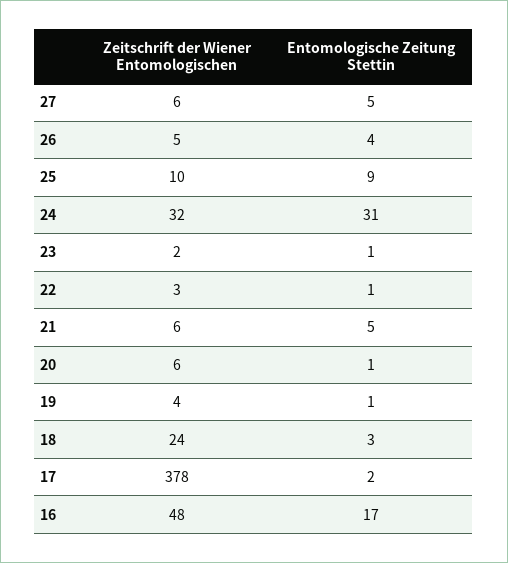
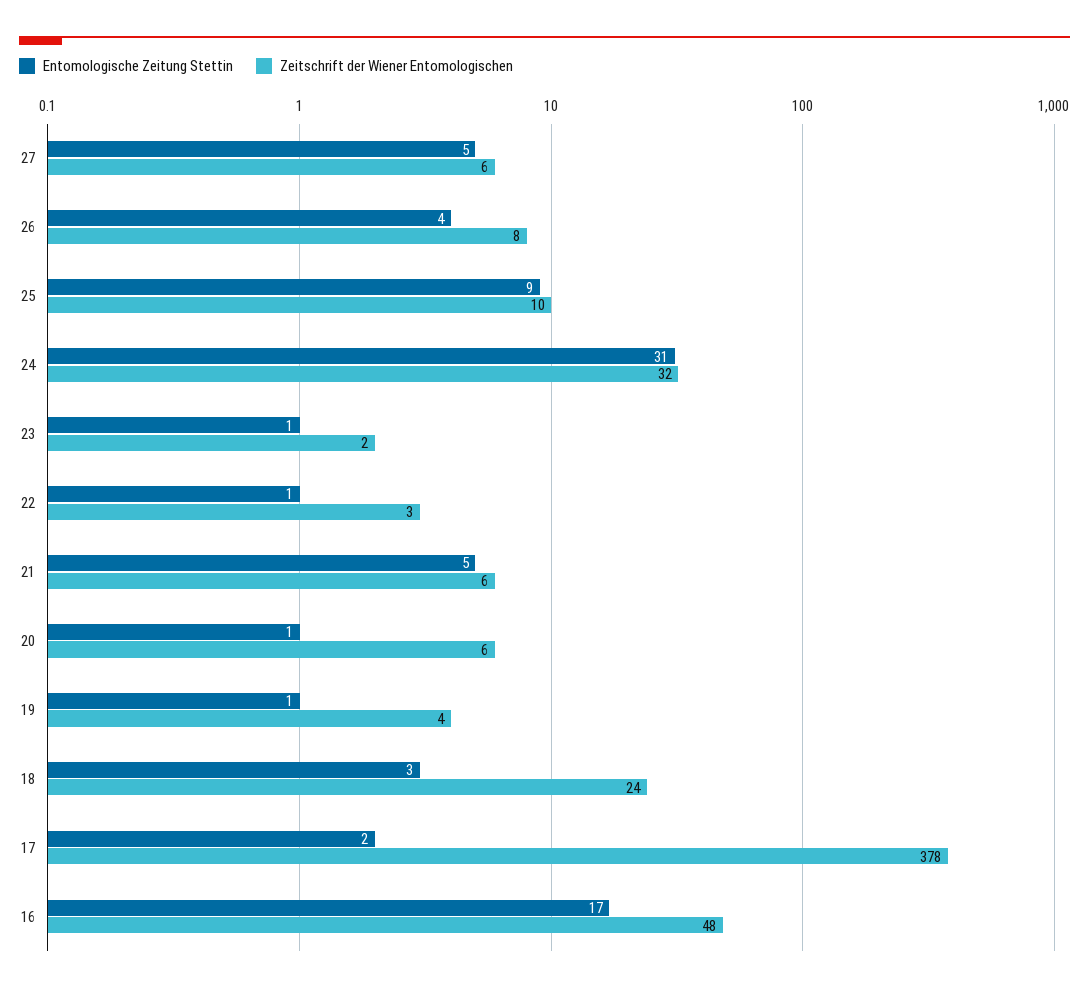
Zeitschrift der Wiener Entomologischen, 26: 5 -> 8

